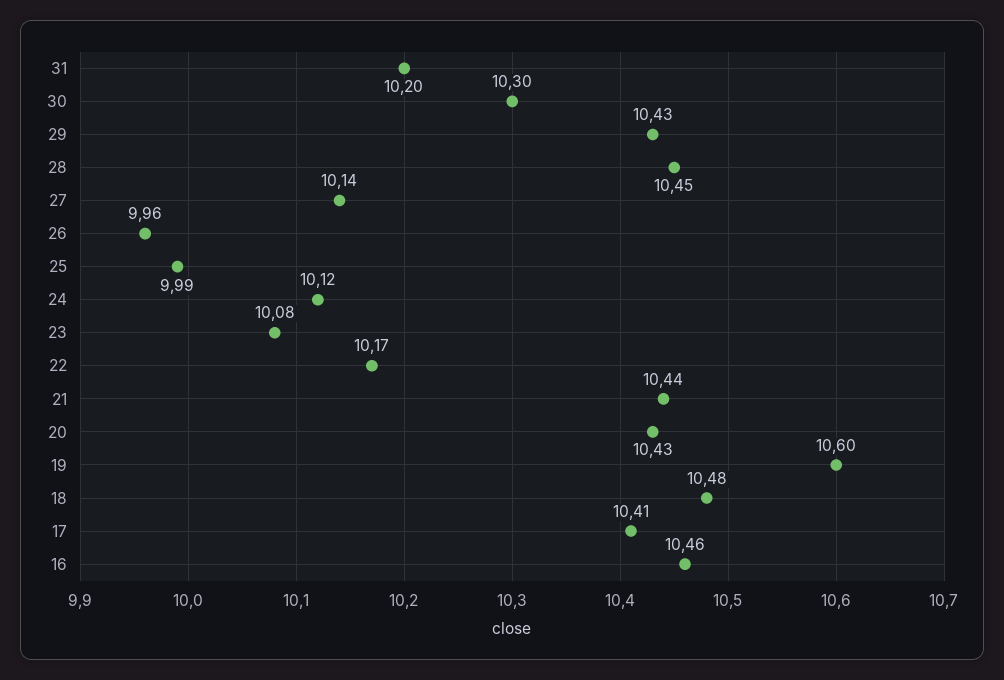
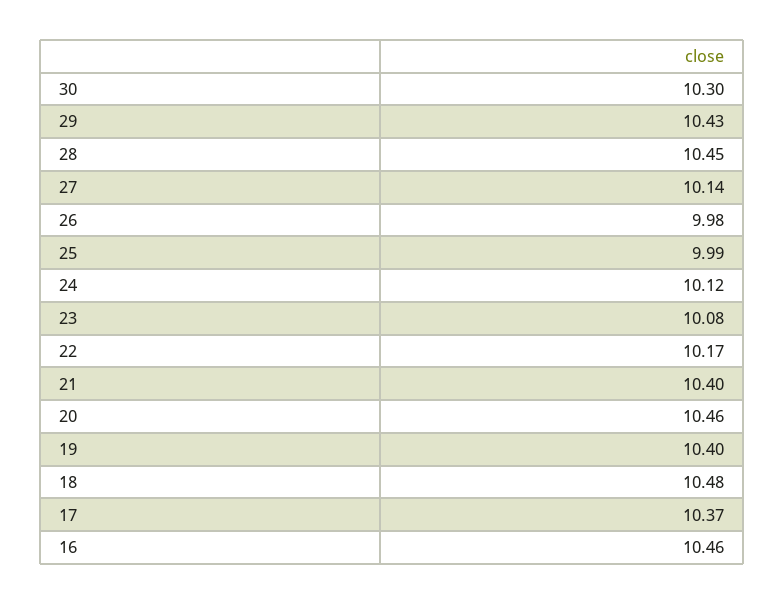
31: 10.2 -> none
26: 9.96 -> 9.98
21: 10.44 -> 10.4
20: 10.43 -> 10.46
19: 10.6 -> 10.4
17: 10.41 -> 10.37

